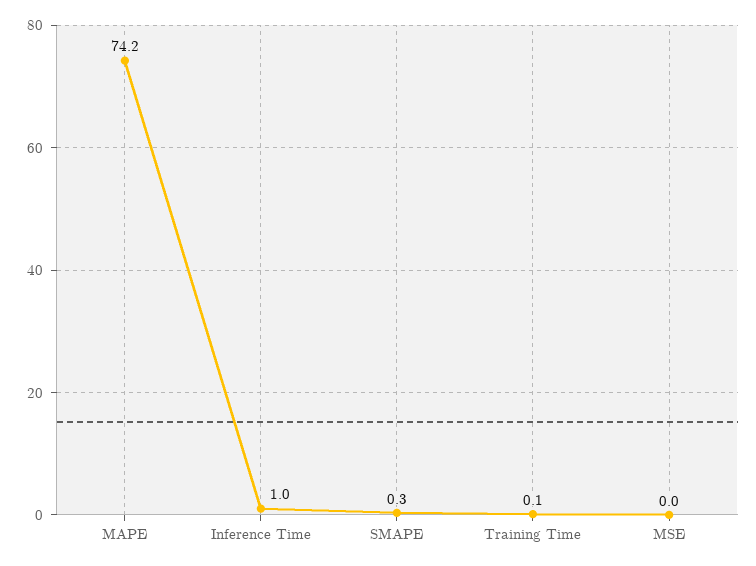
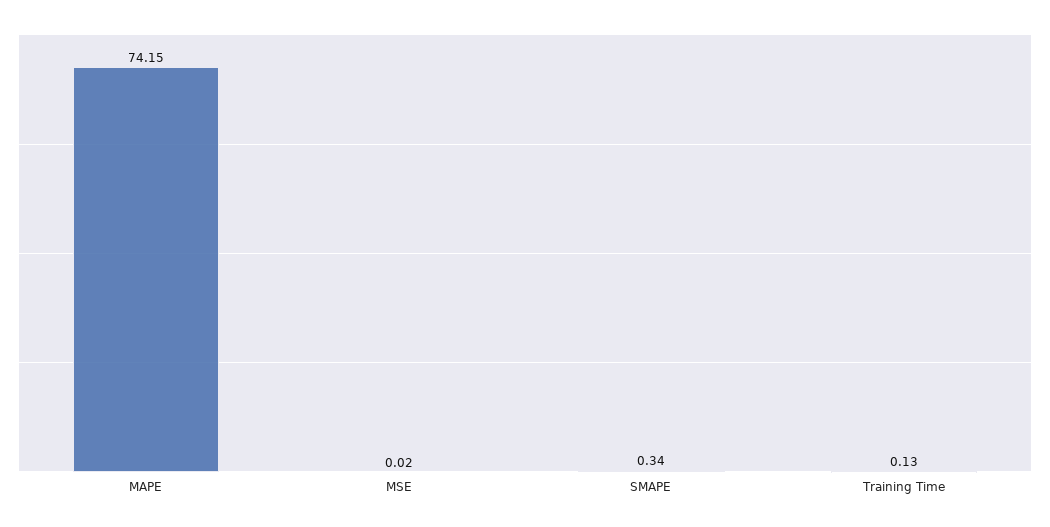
Inference Time: 1 -> none

